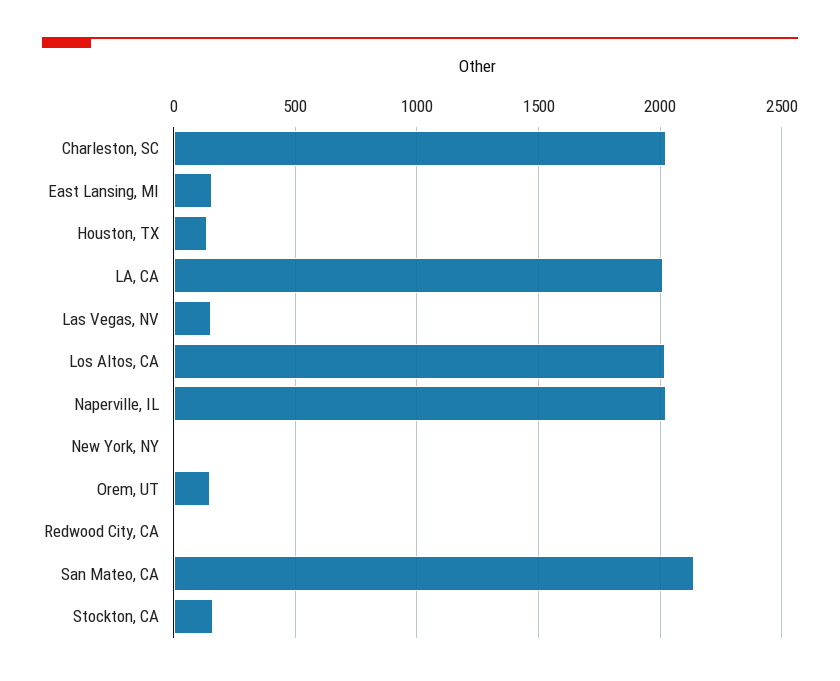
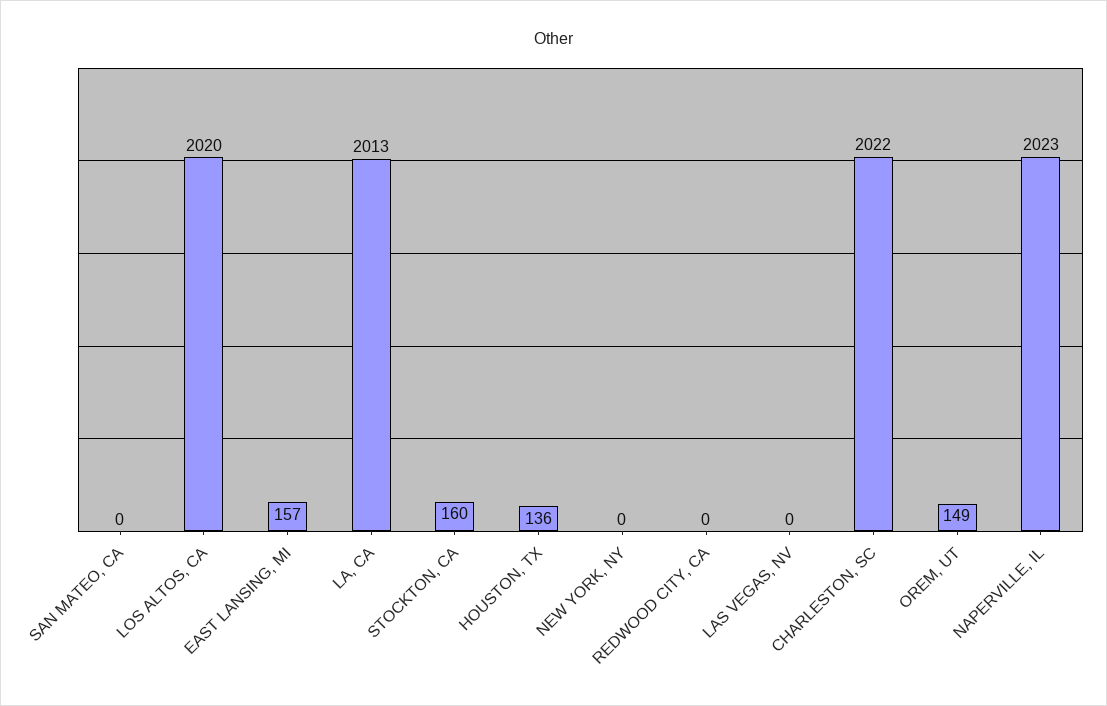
Las Vegas, NV: 150 -> 0
San Mateo, CA: 2150 -> 0

